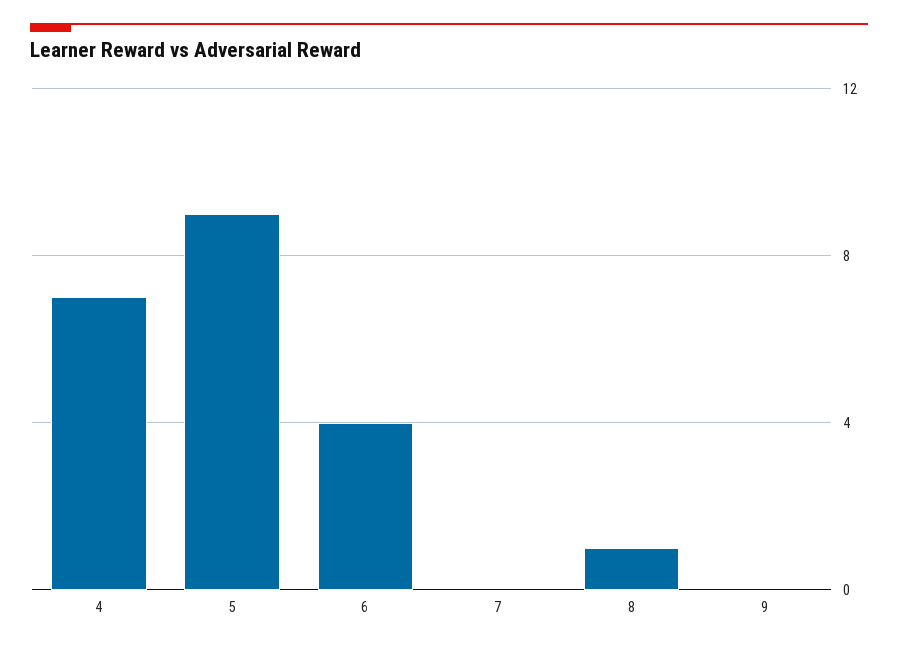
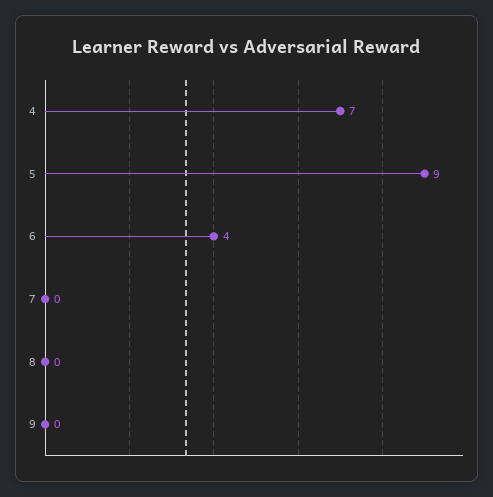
8: 1 -> 0

